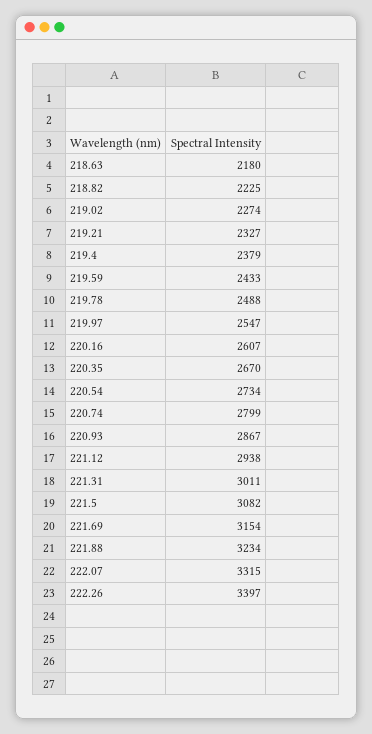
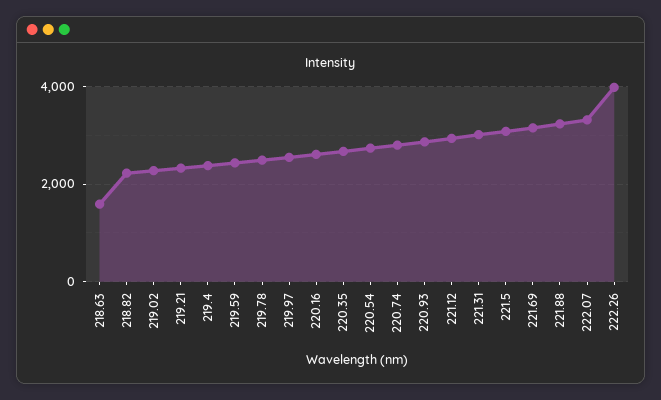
218.63: 2180 -> 1600
222.26: 3397 -> 4000

